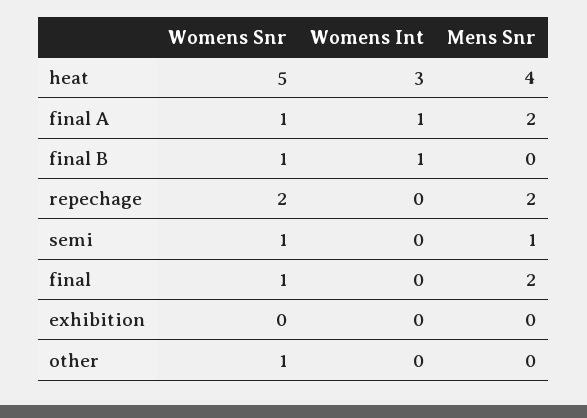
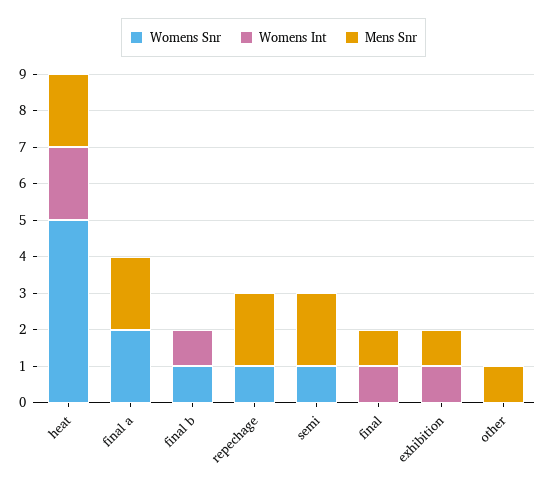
Womens Int, heat: 3 -> 2
Mens Snr, heat: 4 -> 2
Womens Snr, final A: 1 -> 2
Womens Int, final A: 1 -> 0
Womens Snr, repechage: 2 -> 1
Mens Snr, semi: 1 -> 2
Womens Snr, final: 1 -> 0
Womens Int, final: 0 -> 1
Mens Snr, final: 2 -> 1
Womens Int, exhibition: 0 -> 1
Mens Snr, exhibition: 0 -> 1
Womens Snr, other: 1 -> 0
Mens Snr, other: 0 -> 1

